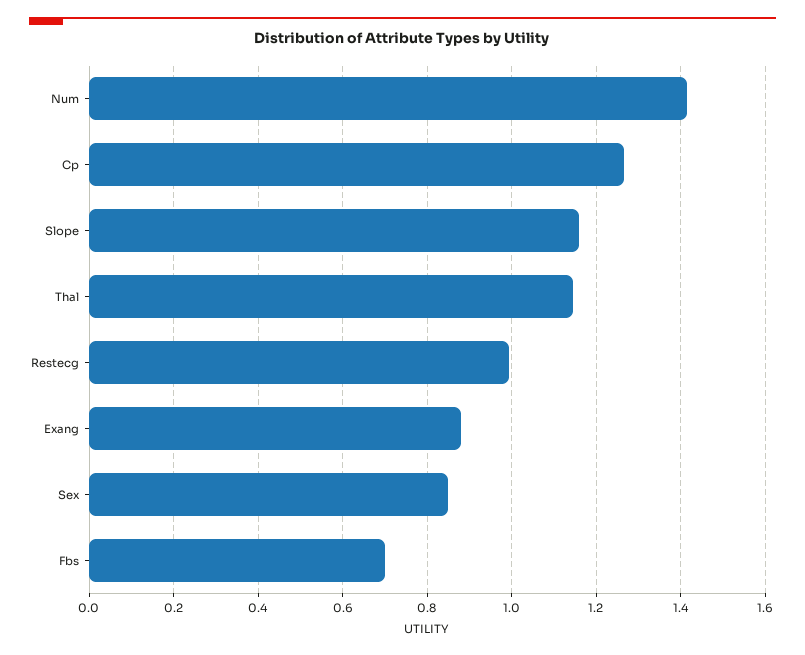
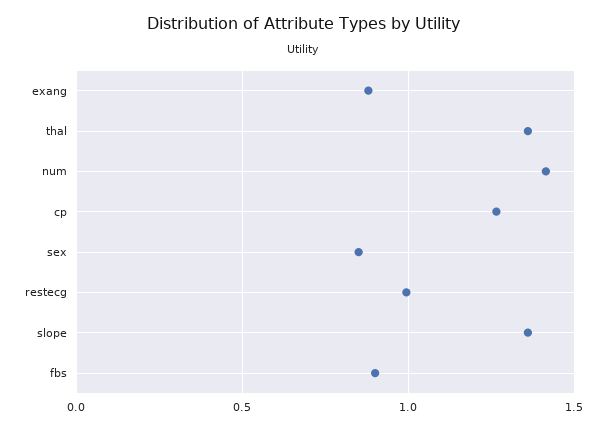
Slope: 1.16 -> 1.35
Thal: 1.14 -> 1.35
Fbs: 0.7 -> 0.9

